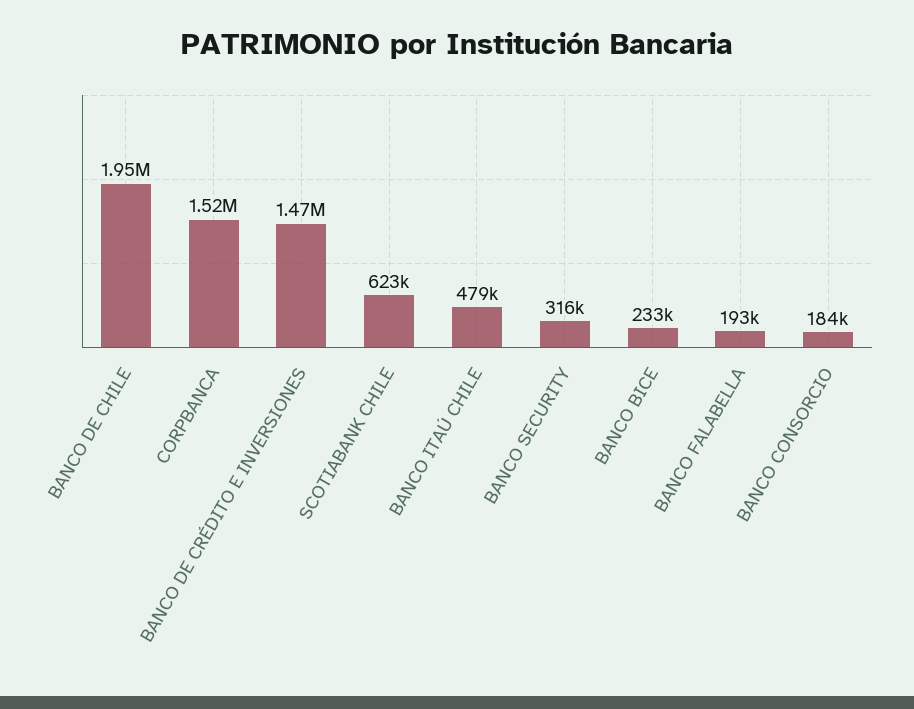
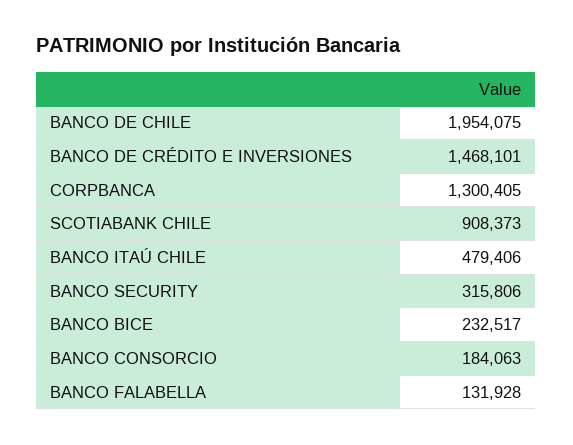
CORPBANCA: 1520000 -> 1300405
SCOTIABANK CHILE: 623000 -> 908373
BANCO FALABELLA: 193000 -> 131928

